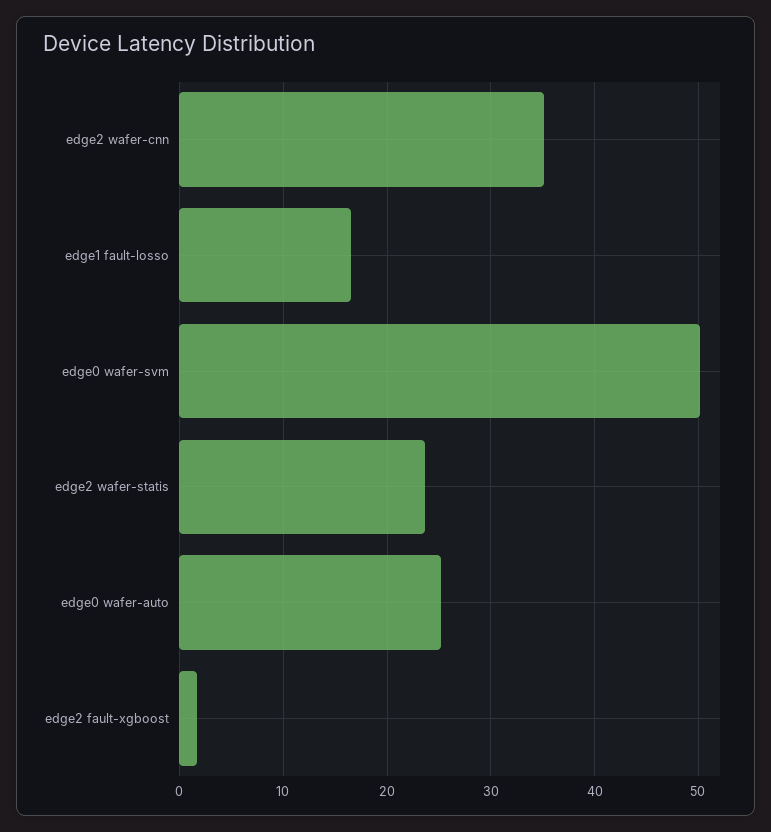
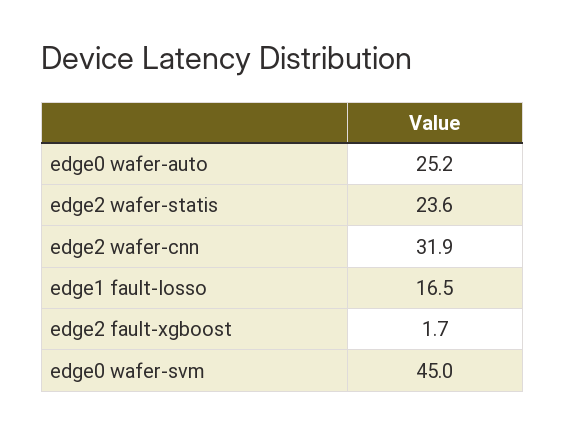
edge2 wafer-cnn: 35 -> 31.9
edge0 wafer-svm: 50 -> 45

